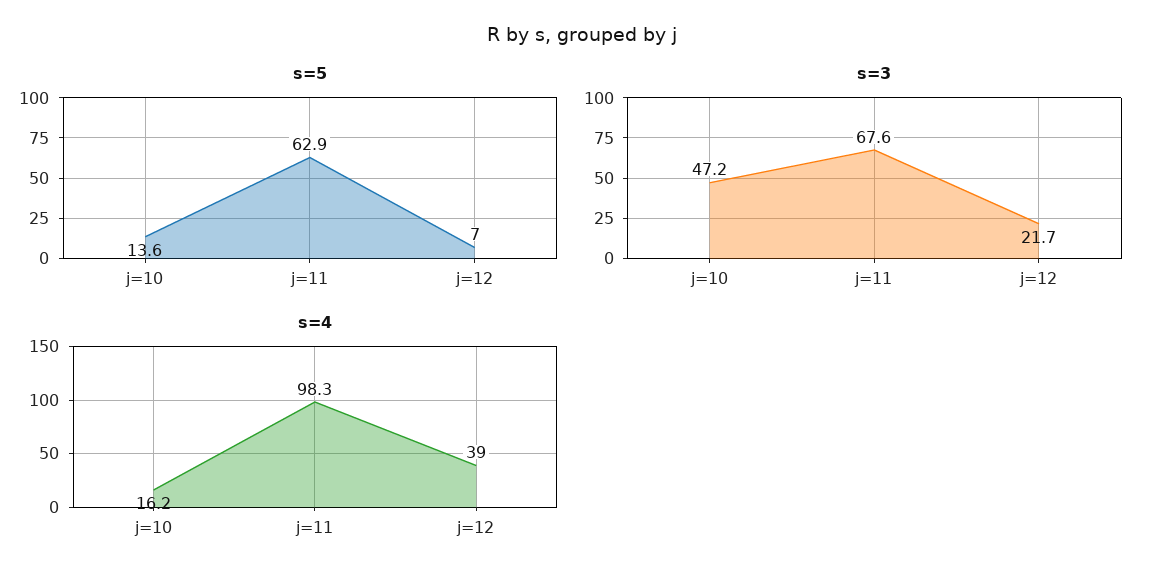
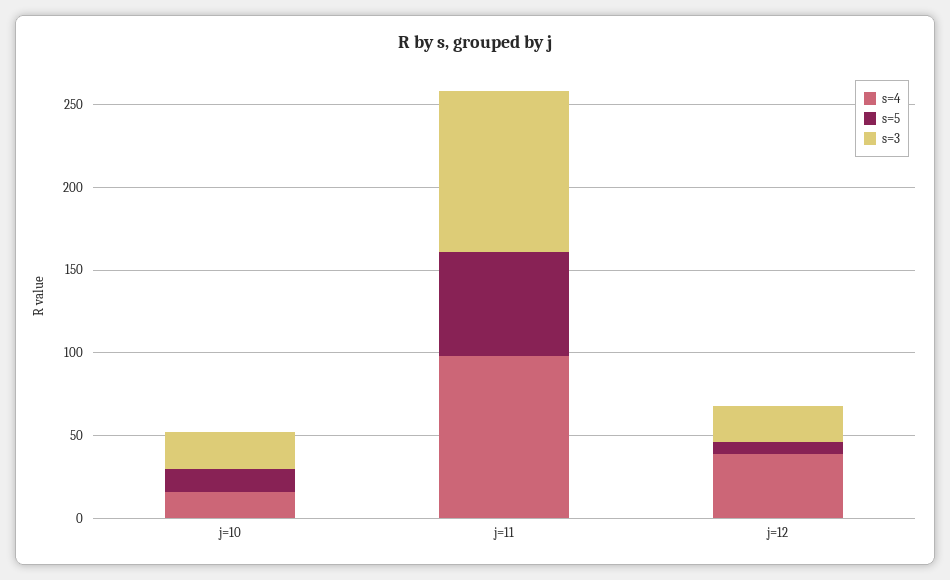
s=3, j=10: 47.2 -> 20
s=3, j=11: 67.6 -> 100

